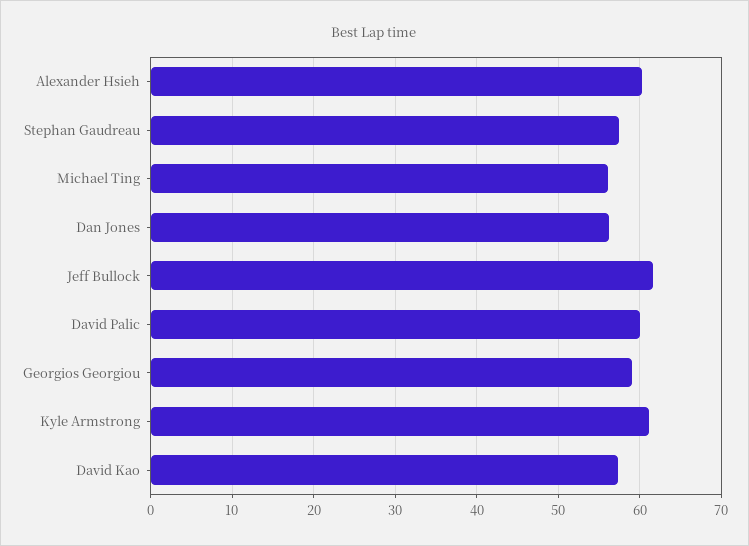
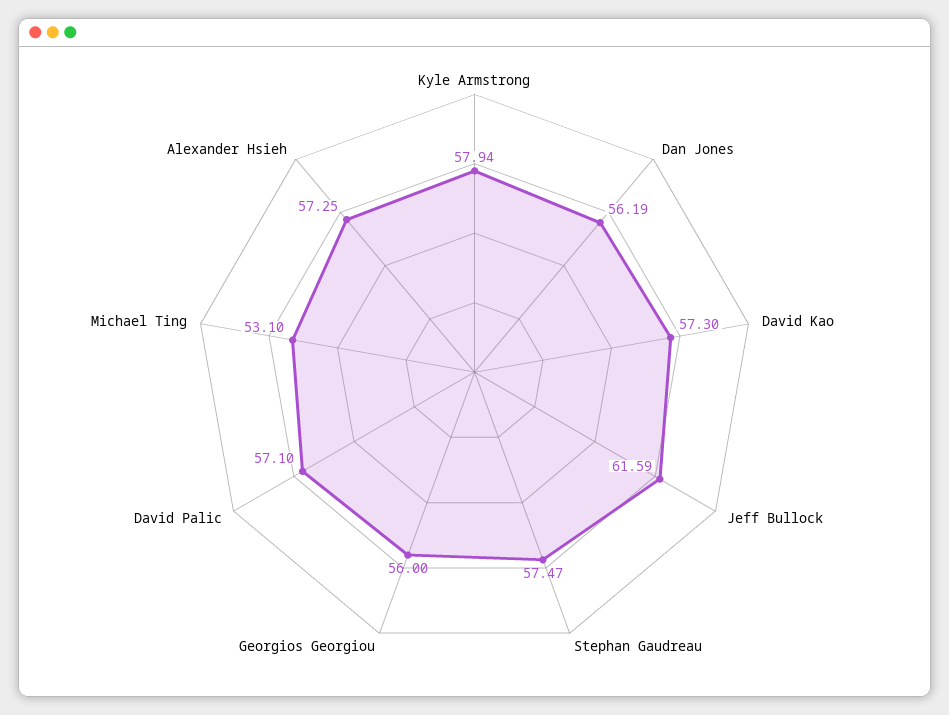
Alexander Hsieh: 60 -> 57.25
Michael Ting: 56 -> 53.1
David Palic: 60 -> 57.1
Georgios Georgiou: 59 -> 56
Kyle Armstrong: 61 -> 57.94

